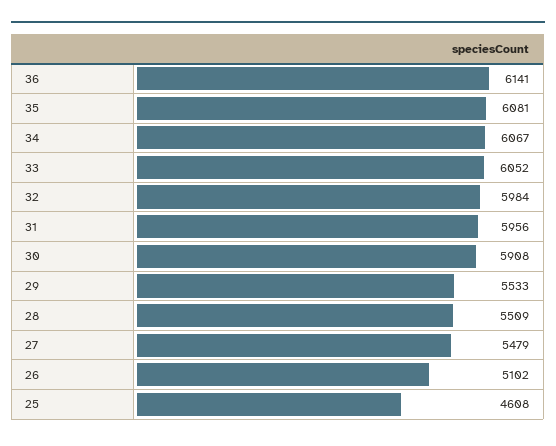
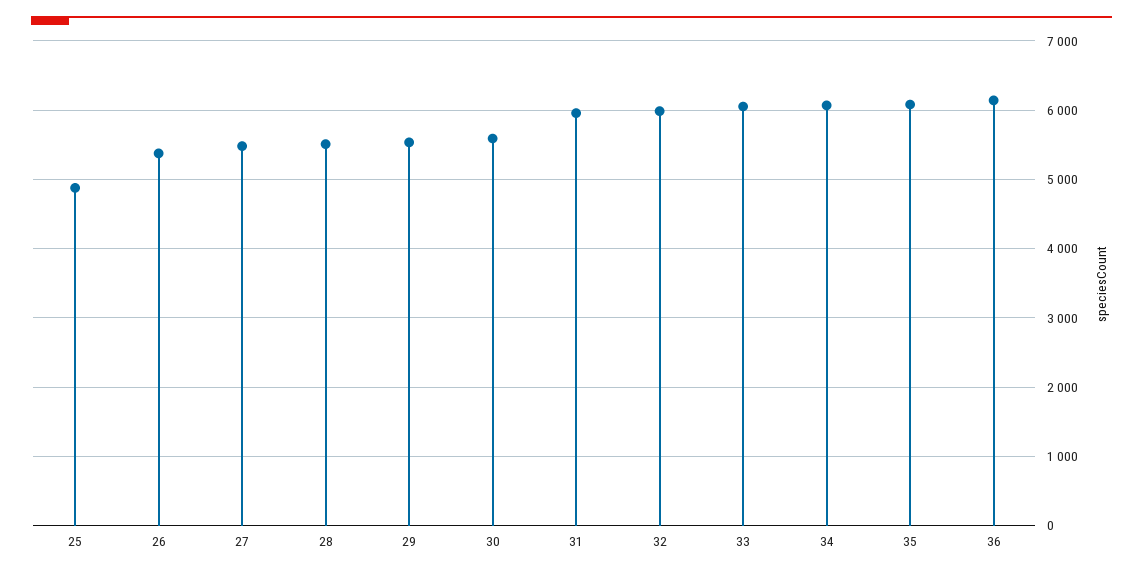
30: 5908 -> 5600
26: 5102 -> 5400
25: 4608 -> 4900

